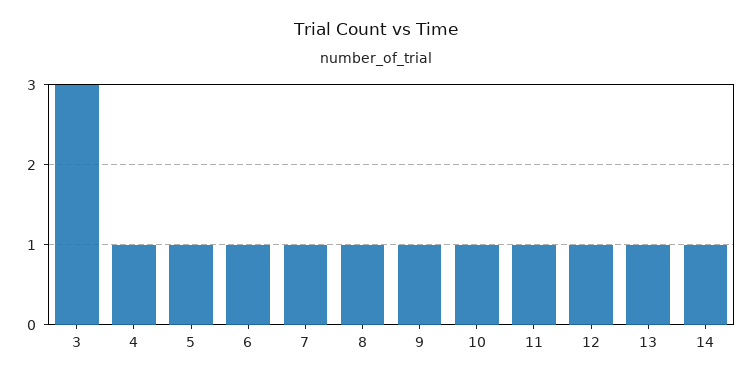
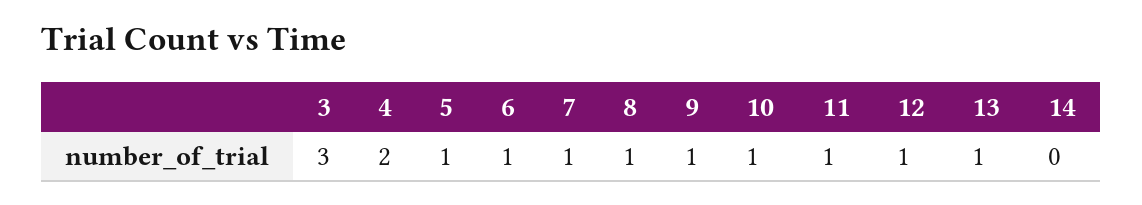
4: 1 -> 2
14: 1 -> 0

